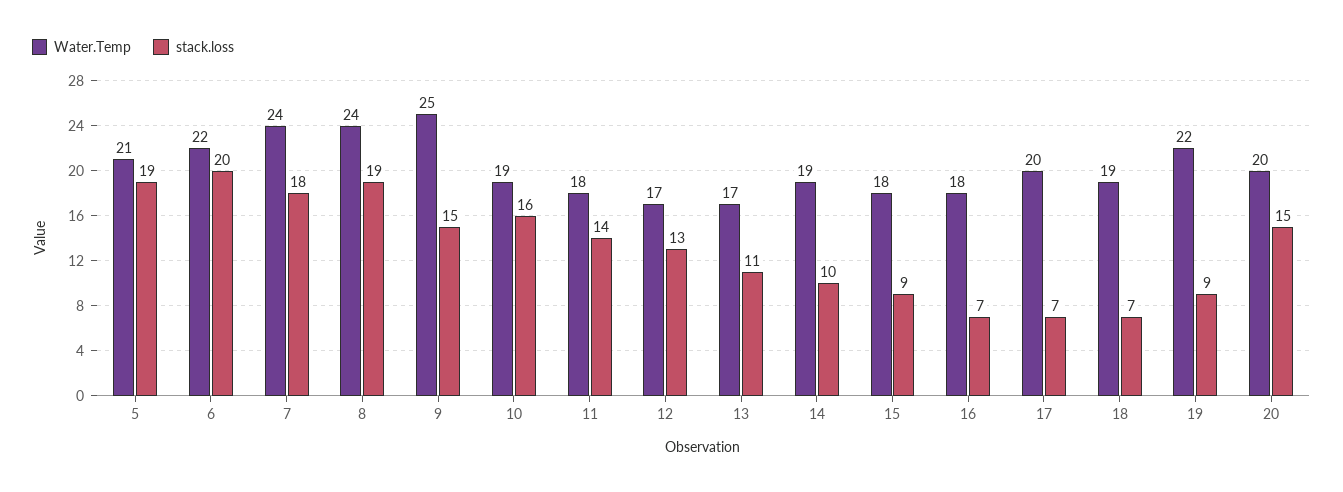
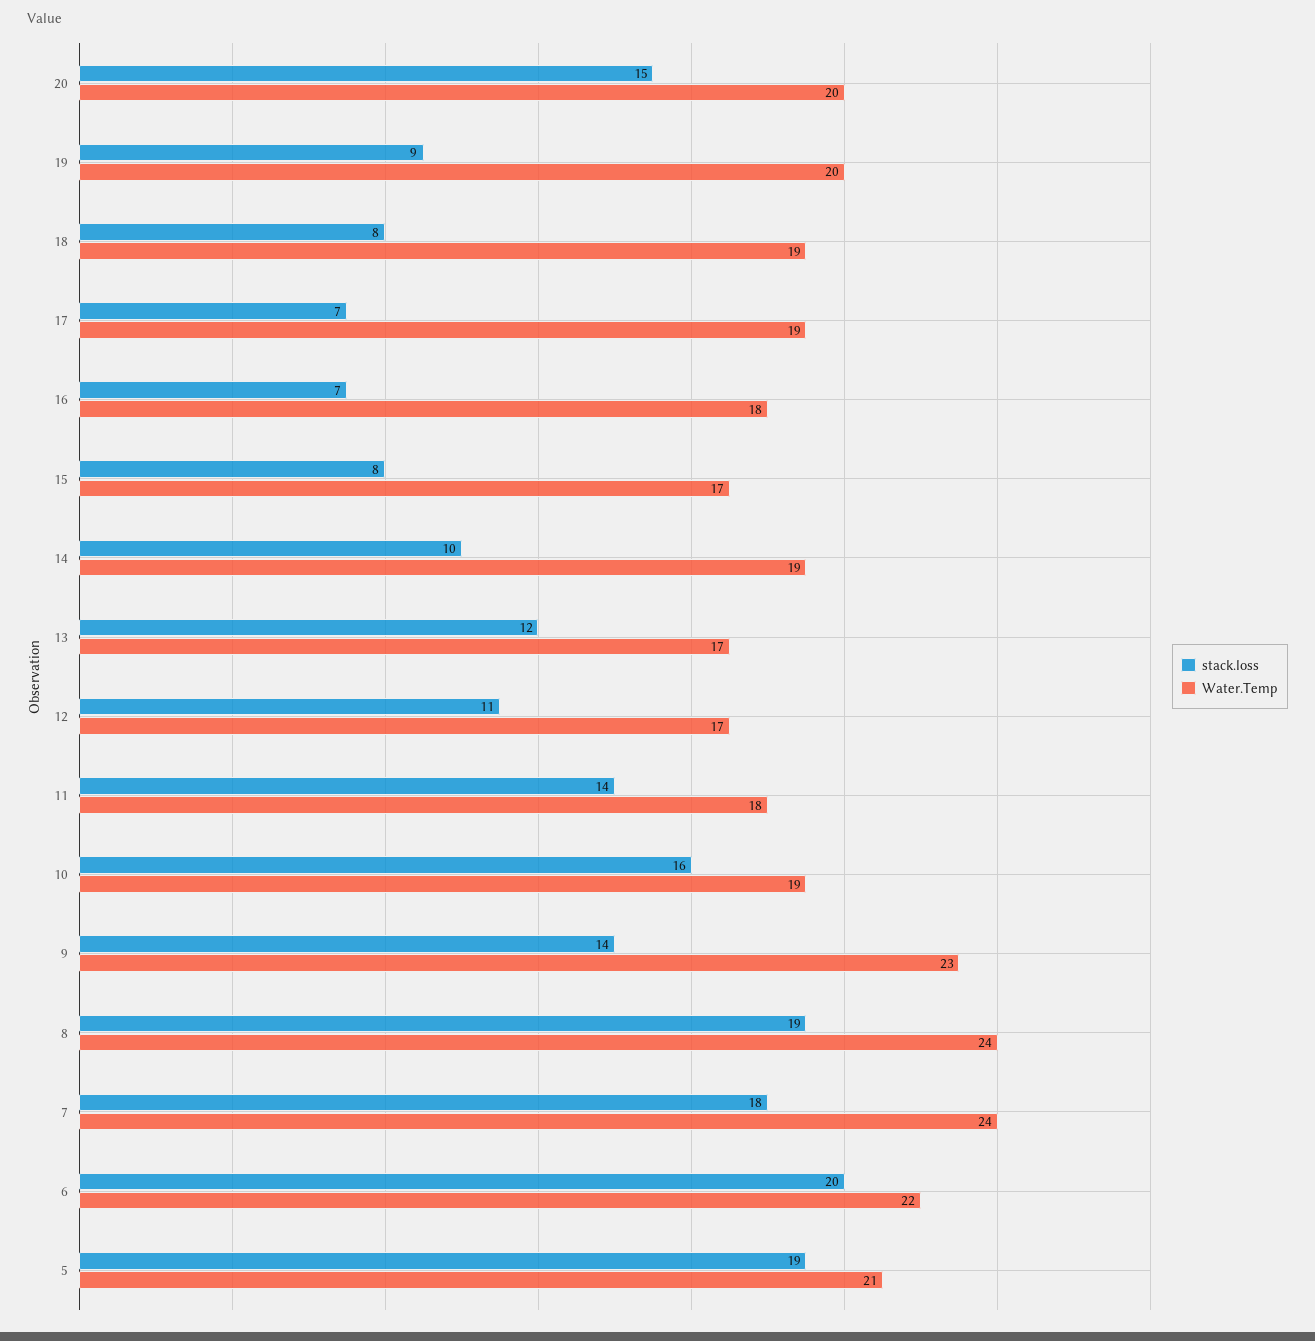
Water.Temp, 9: 25 -> 23
stack.loss, 9: 15 -> 14
stack.loss, 12: 13 -> 11
stack.loss, 13: 11 -> 12
Water.Temp, 15: 18 -> 17
stack.loss, 15: 9 -> 8
Water.Temp, 17: 20 -> 19
stack.loss, 18: 7 -> 8
Water.Temp, 19: 22 -> 20

